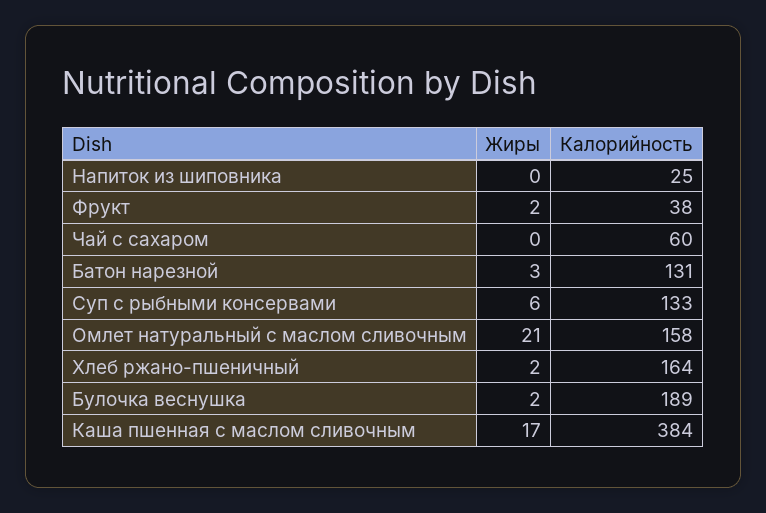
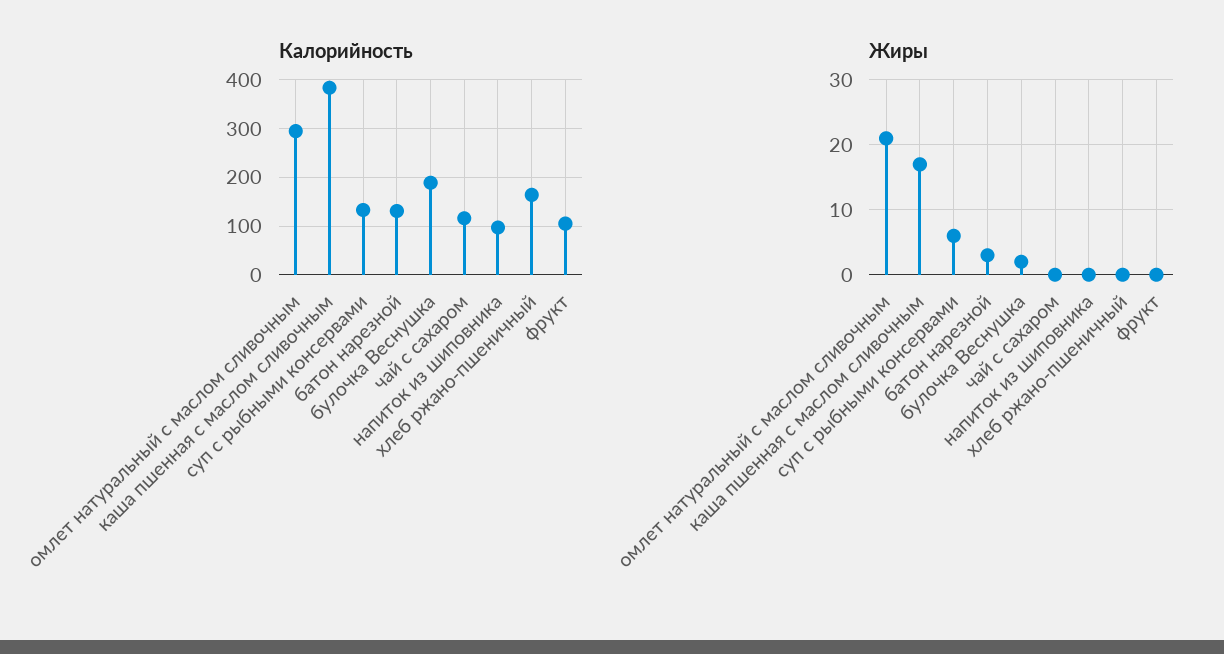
Калорийность, Напиток из шиповника: 25 -> 100
Жиры, Фрукт: 2 -> 0
Калорийность, Фрукт: 38 -> 100
Калорийность, Чай с сахаром: 60 -> 120
Калорийность, Омлет натуральный с маслом сливочным: 158 -> 300
Жиры, Хлеб ржано-пшеничный: 2 -> 0

